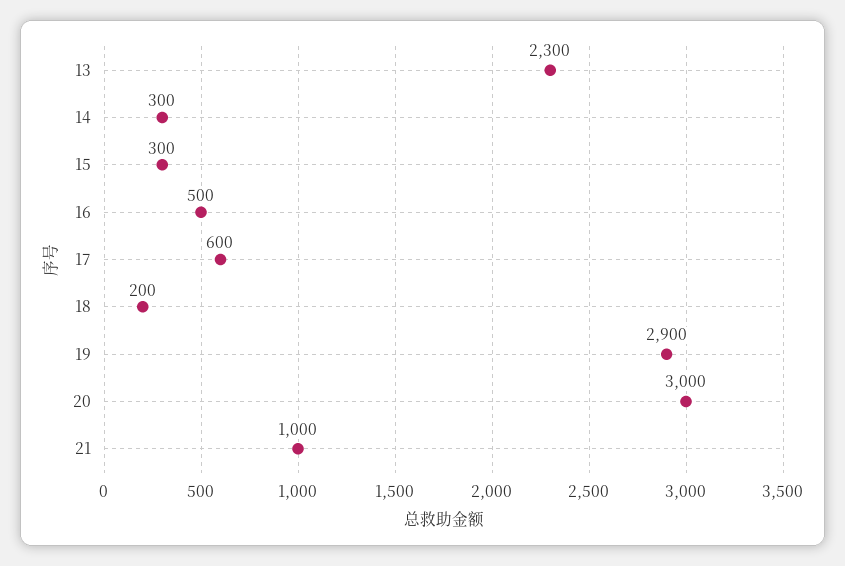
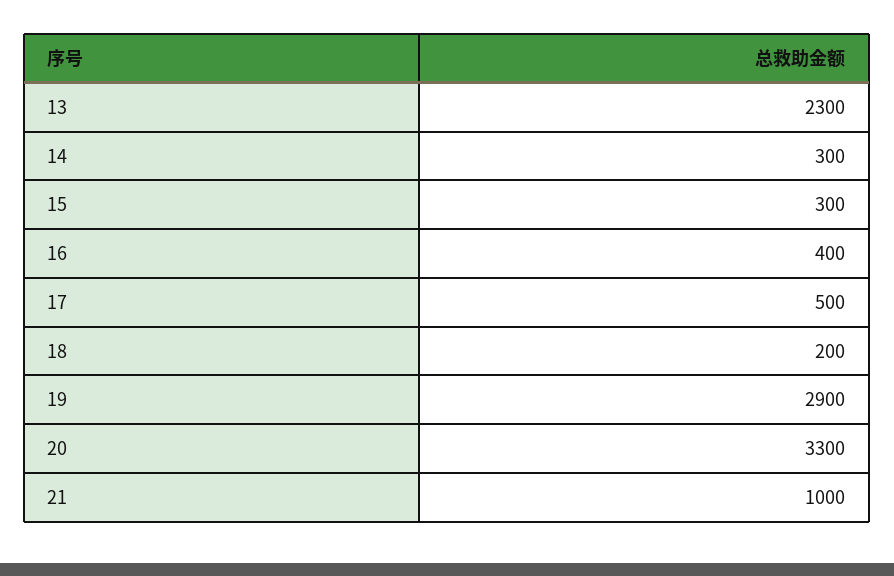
16: 500 -> 400
17: 600 -> 500
20: 3000 -> 3300

